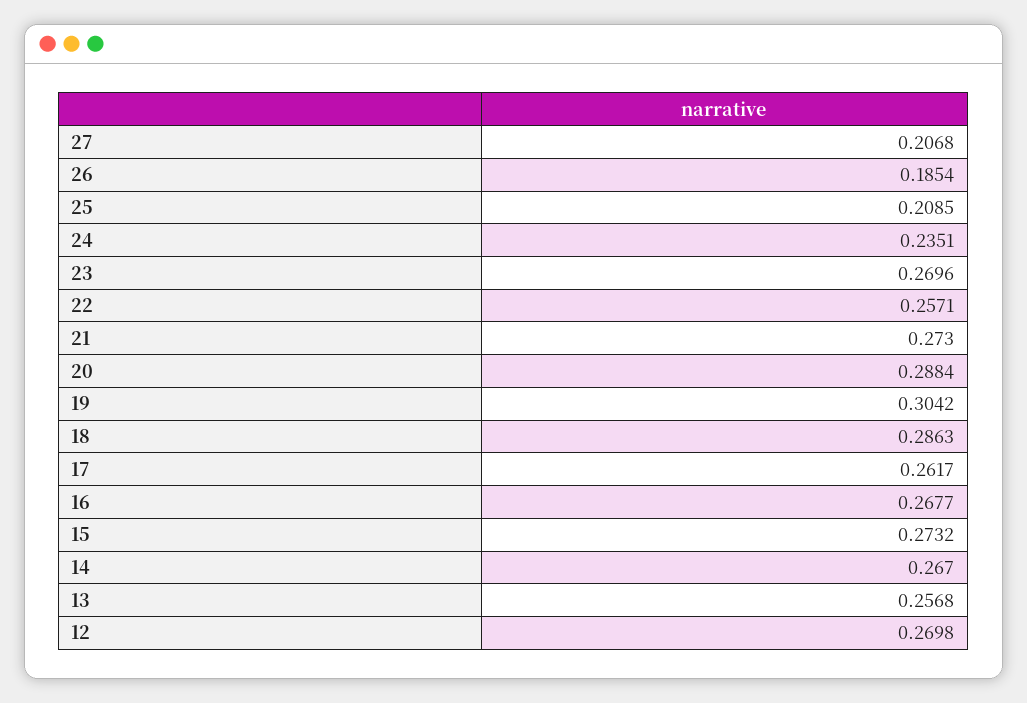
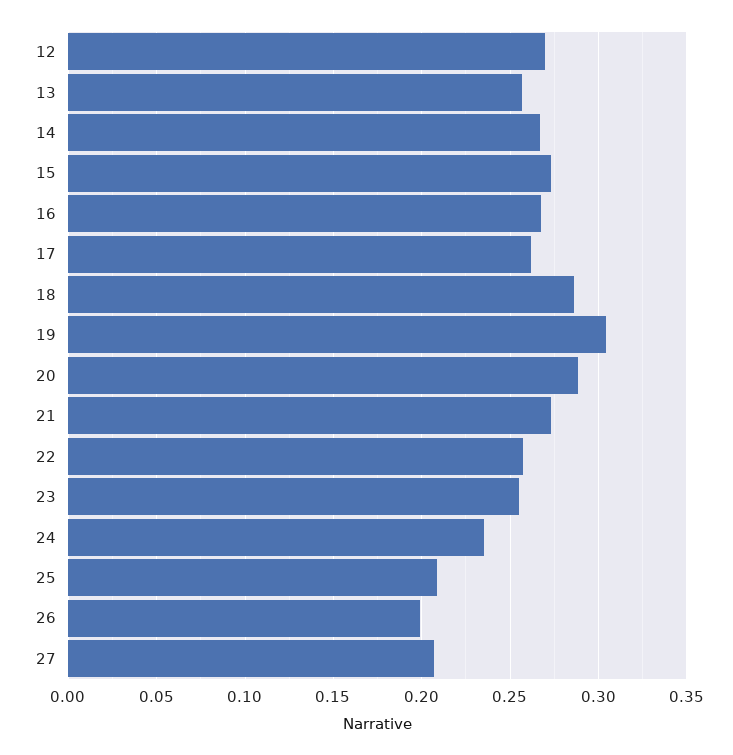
26: 0.1854 -> 0.2
23: 0.2696 -> 0.255

